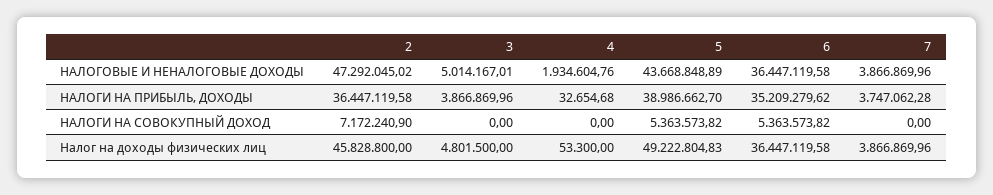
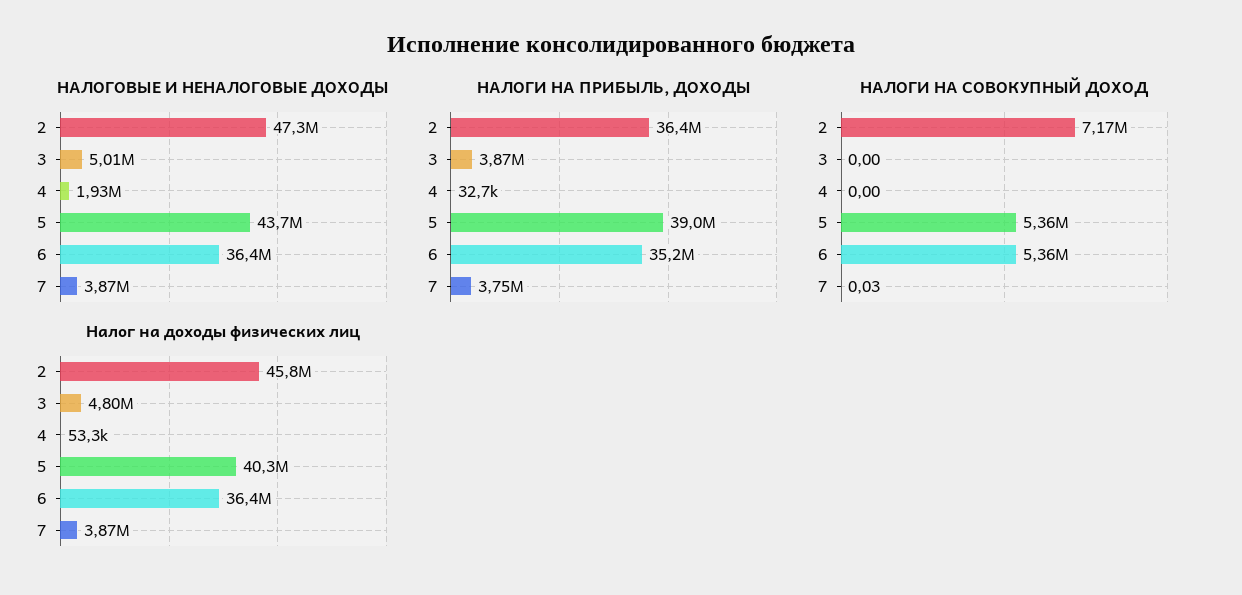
НАЛОГИ НА СОВОКУПНЫЙ ДОХОД, 7: 0 -> 0.03
Налог на доходы физических лиц, 5: 49222804.83 -> 40300000

